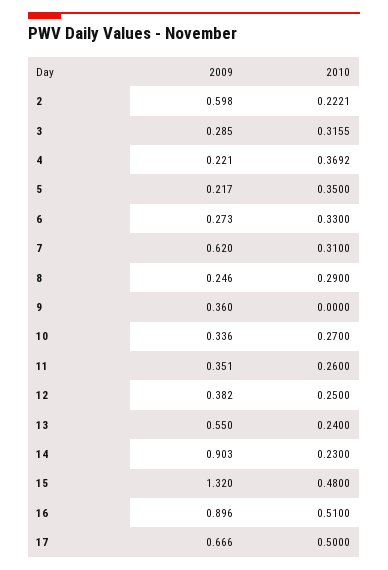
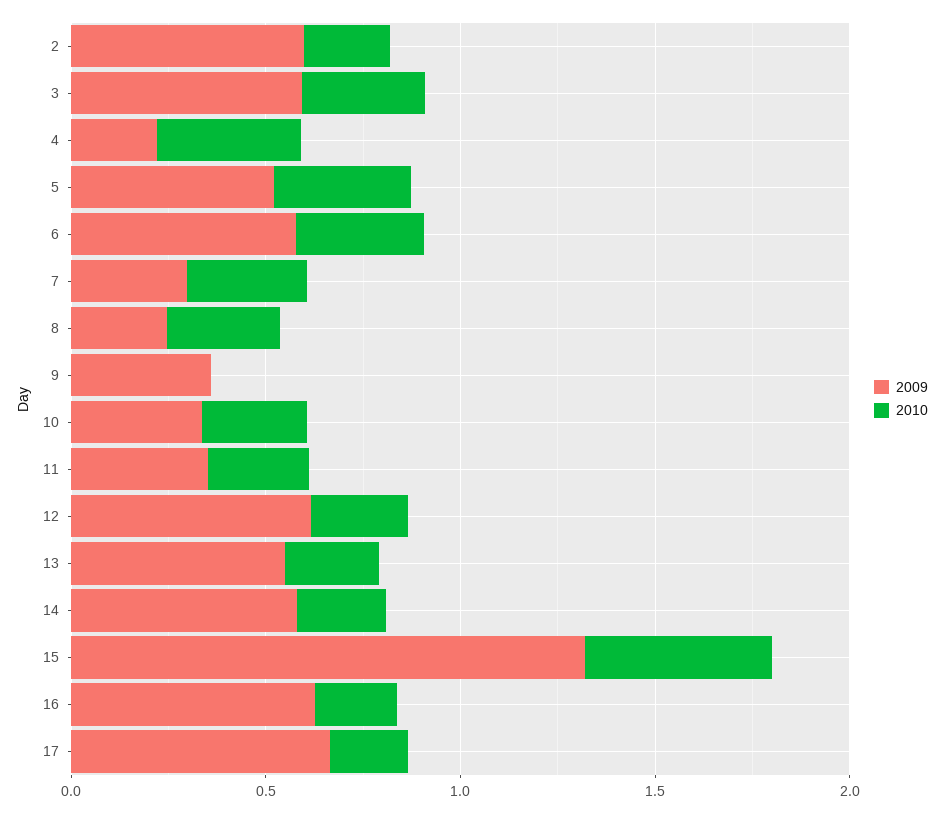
2009, 3: 0.285 -> 0.6
2009, 5: 0.217 -> 0.5
2009, 6: 0.273 -> 0.6
2009, 7: 0.62 -> 0.3
2009, 12: 0.382 -> 0.6
2009, 14: 0.903 -> 0.6
2009, 16: 0.896 -> 0.6
2010, 16: 0.51 -> 0.2
2010, 17: 0.5 -> 0.2

